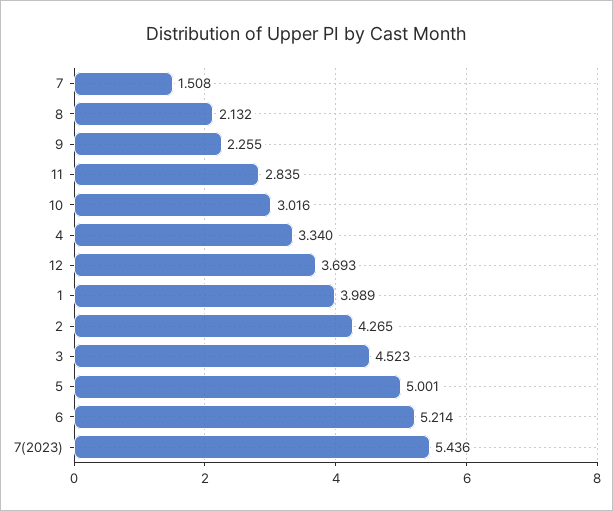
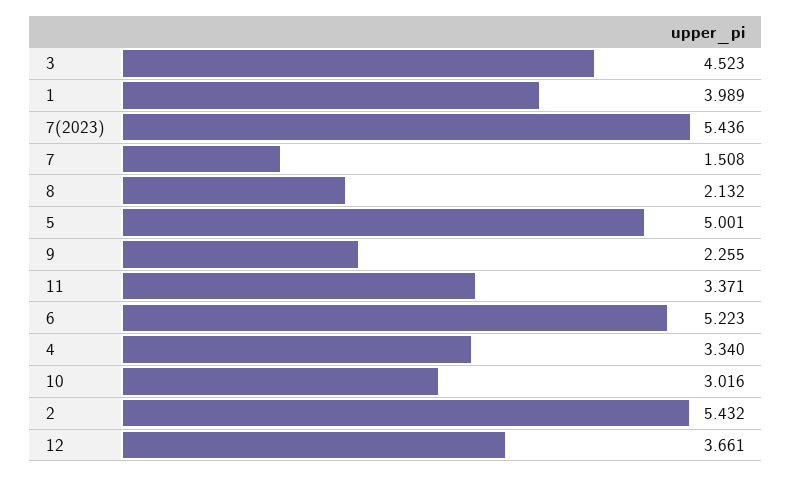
11: 2.835 -> 3.371
12: 3.693 -> 3.661
2: 4.265 -> 5.432
6: 5.214 -> 5.223

